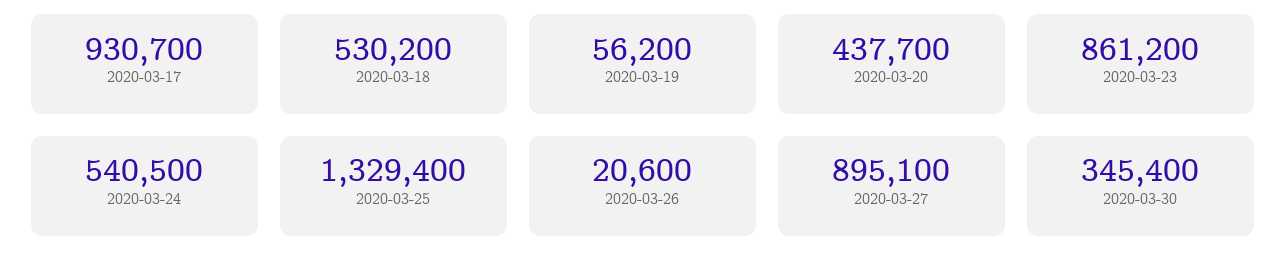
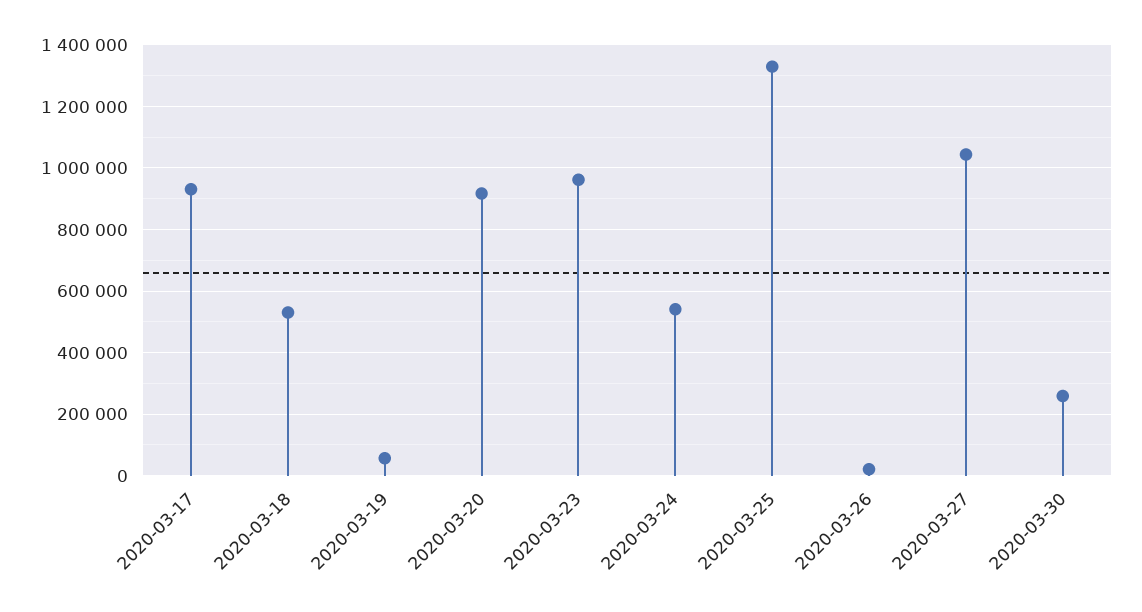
2020-03-20: 437700 -> 920000
2020-03-23: 861200 -> 960000
2020-03-27: 895100 -> 1040000
2020-03-30: 345400 -> 260000

